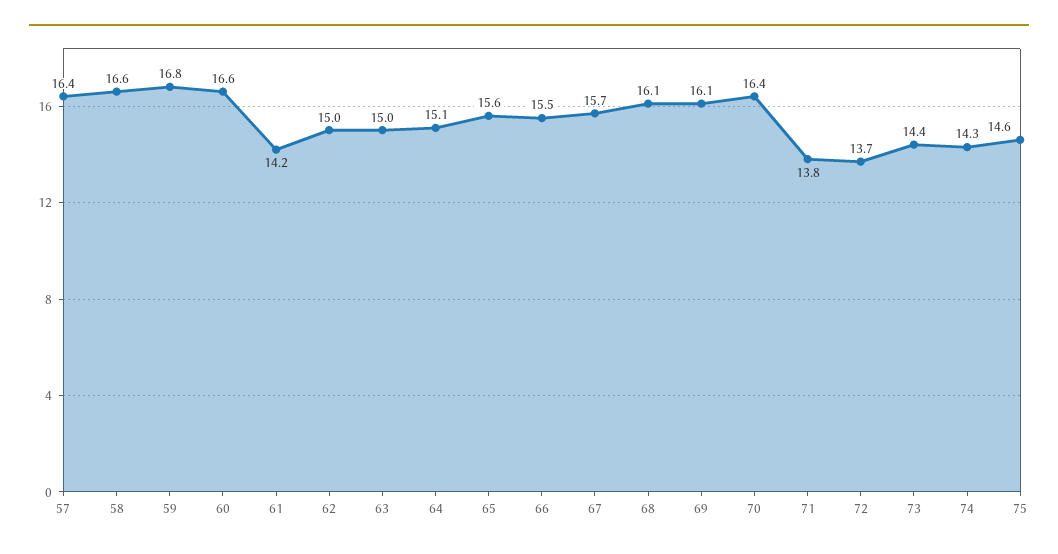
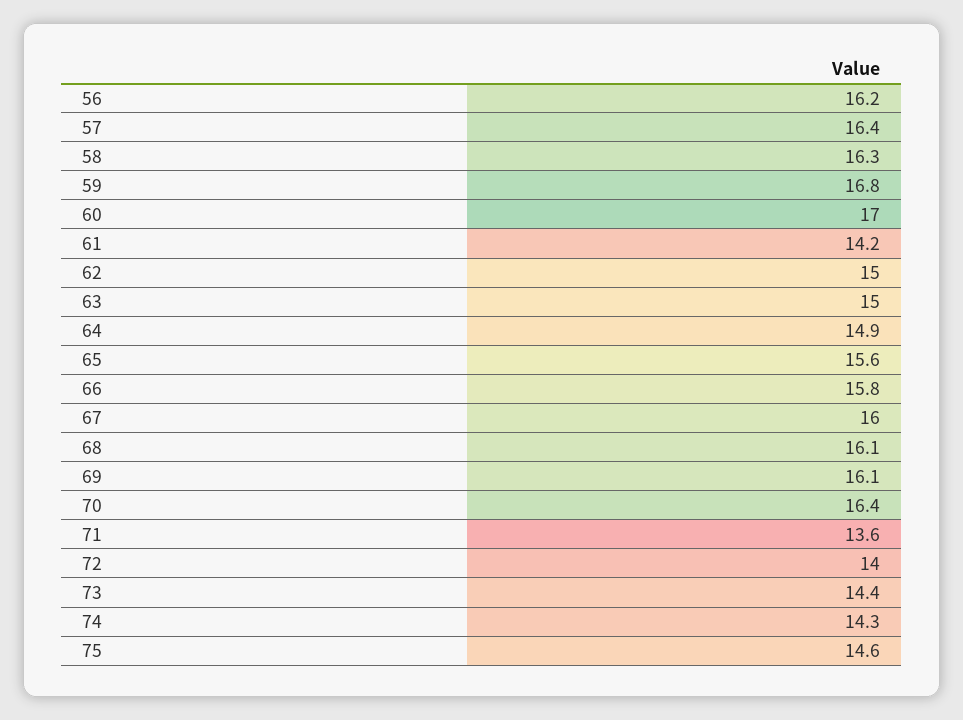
58: 16.6 -> 16.3
60: 16.6 -> 17
64: 15.1 -> 14.9
66: 15.5 -> 15.8
67: 15.7 -> 16
71: 13.8 -> 13.6
72: 13.7 -> 14
56: none -> 16.2

